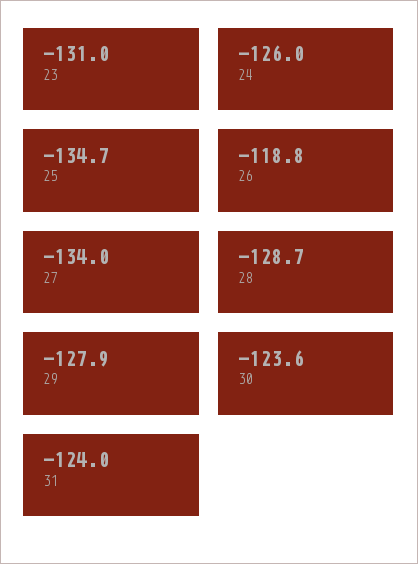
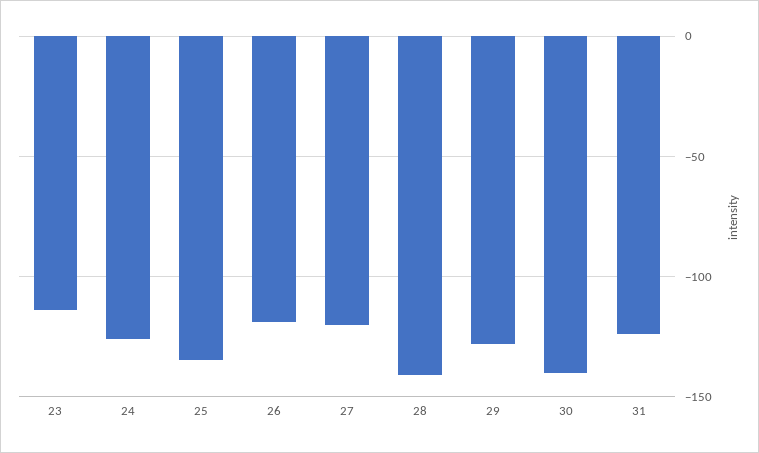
23: -131 -> -115
27: -134 -> -120
28: -128.7 -> -140
30: -123.6 -> -140

